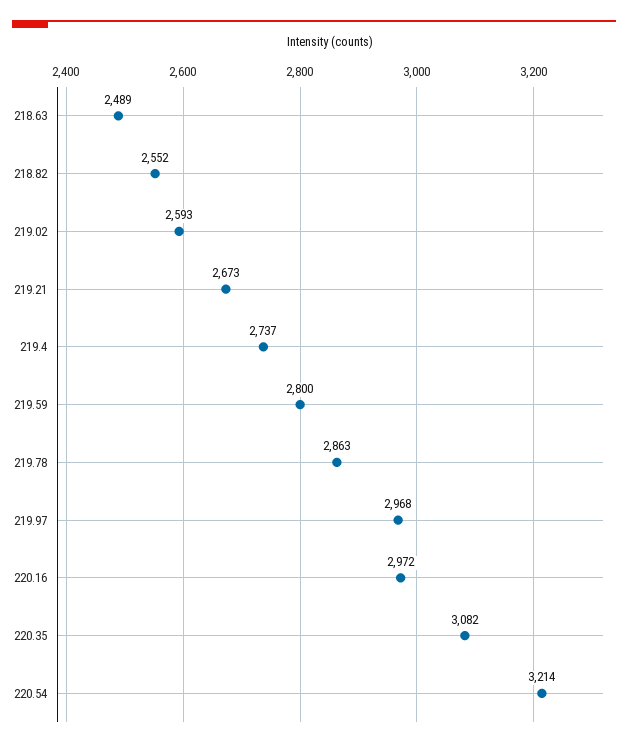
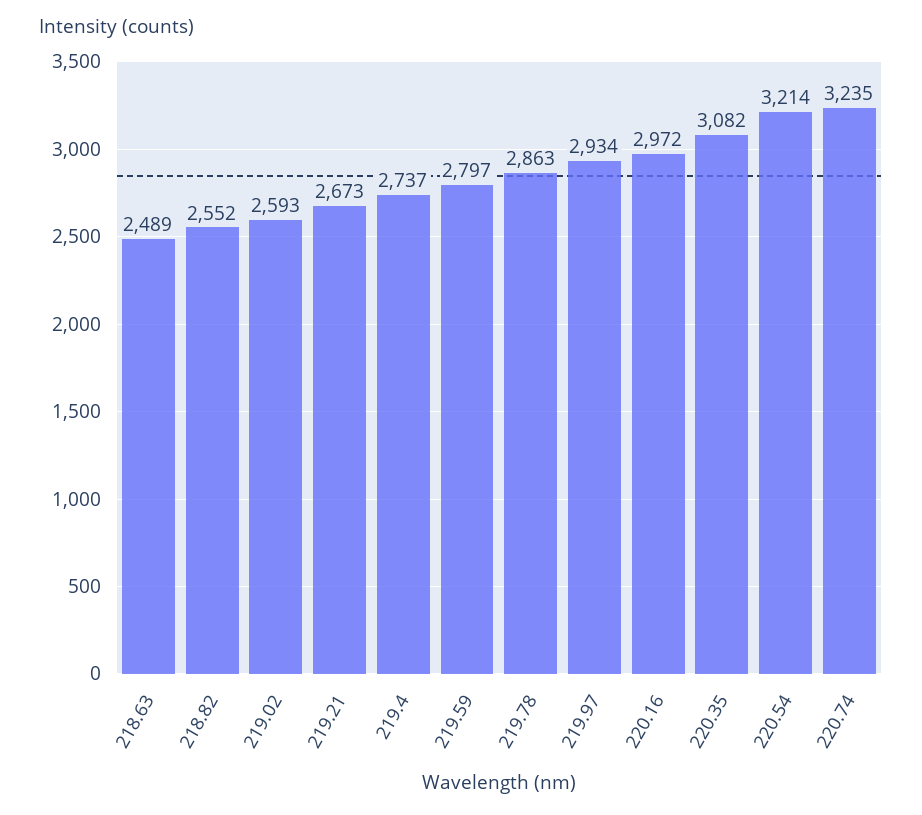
219.59: 2800 -> 2797
219.97: 2968 -> 2934
220.74: none -> 3235

